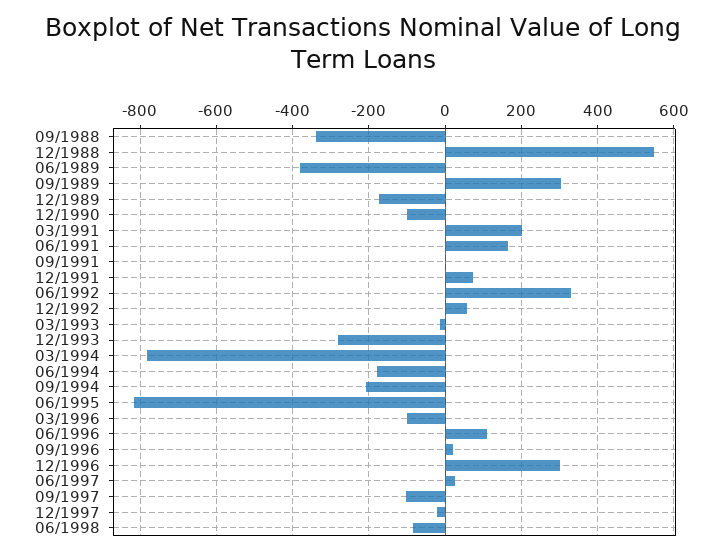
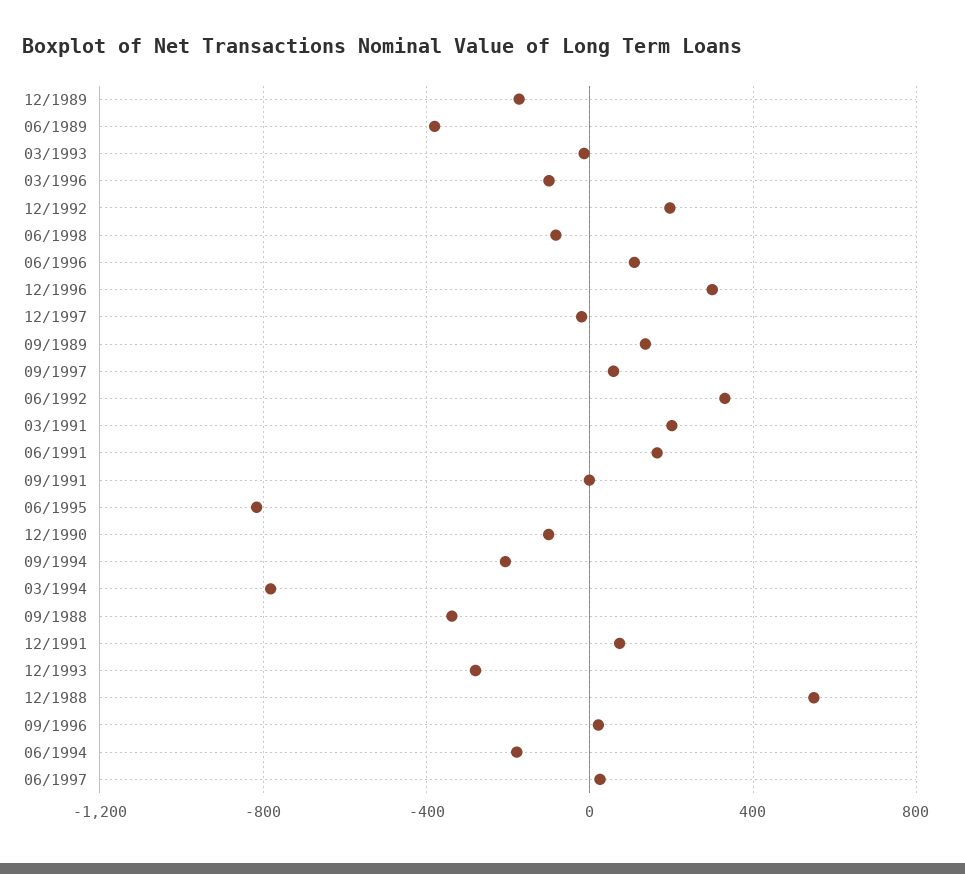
09/1989: 300 -> 150
12/1992: 60 -> 200
09/1997: -100 -> 50

